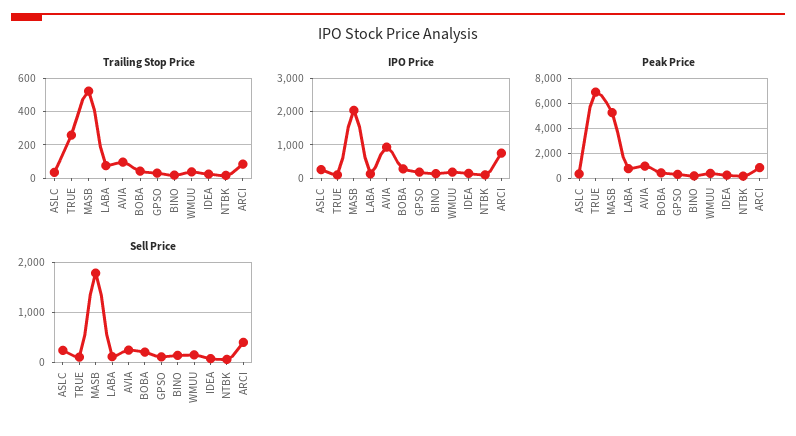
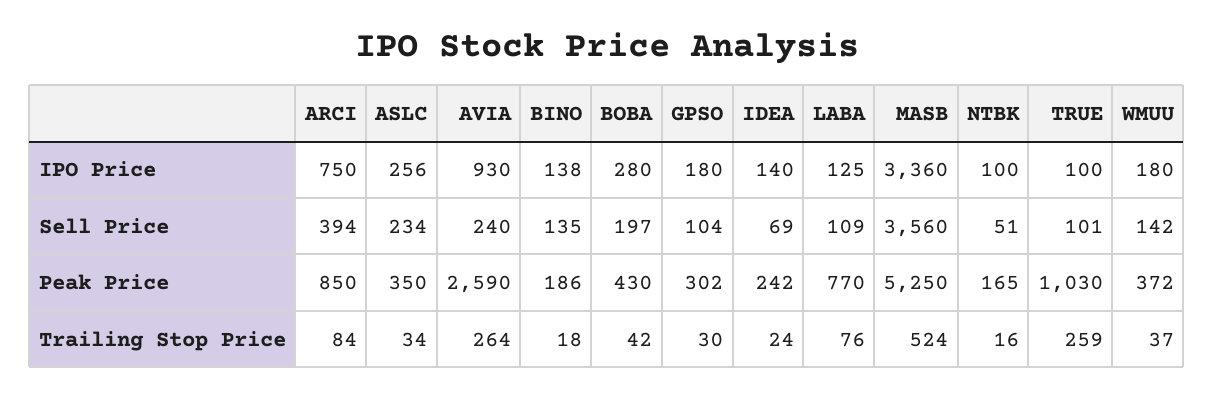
Trailing Stop Price, AVIA: 100 -> 264
IPO Price, MASB: 2000 -> 3360
Peak Price, TRUE: 7000 -> 1030
Peak Price, AVIA: 1000 -> 2590
Sell Price, MASB: 1800 -> 3560

